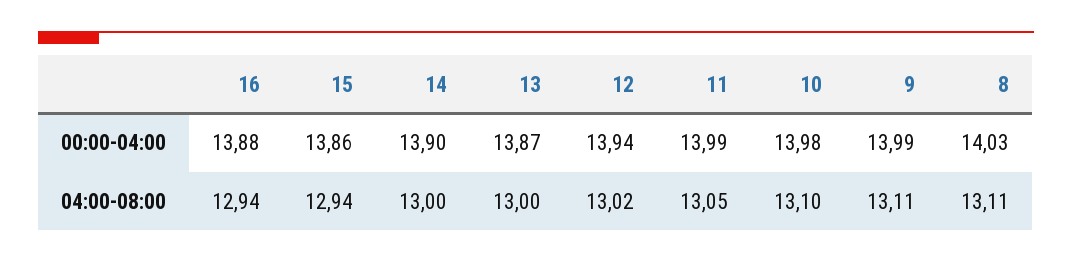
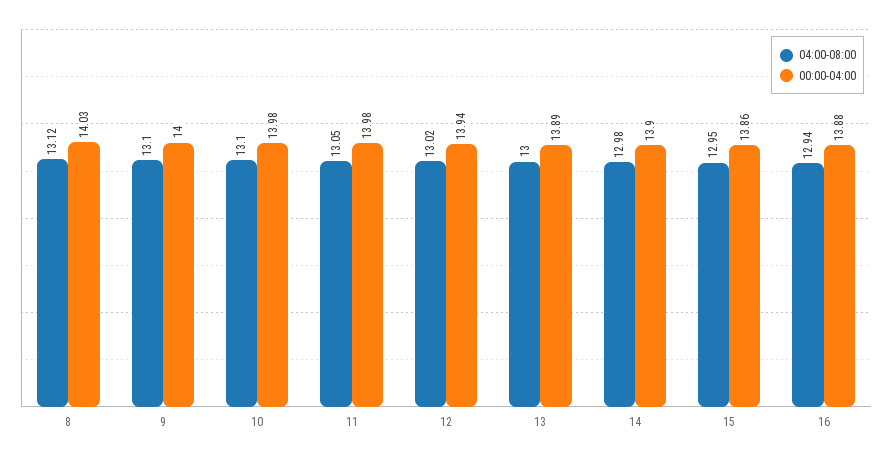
00:00-04:00, 13: 13.87 -> 13.89
00:00-04:00, 11: 13.99 -> 13.98
00:00-04:00, 9: 13.99 -> 14
04:00-08:00, 15: 12.94 -> 12.95
04:00-08:00, 14: 13 -> 12.98
04:00-08:00, 9: 13.11 -> 13.1
04:00-08:00, 8: 13.11 -> 13.12

